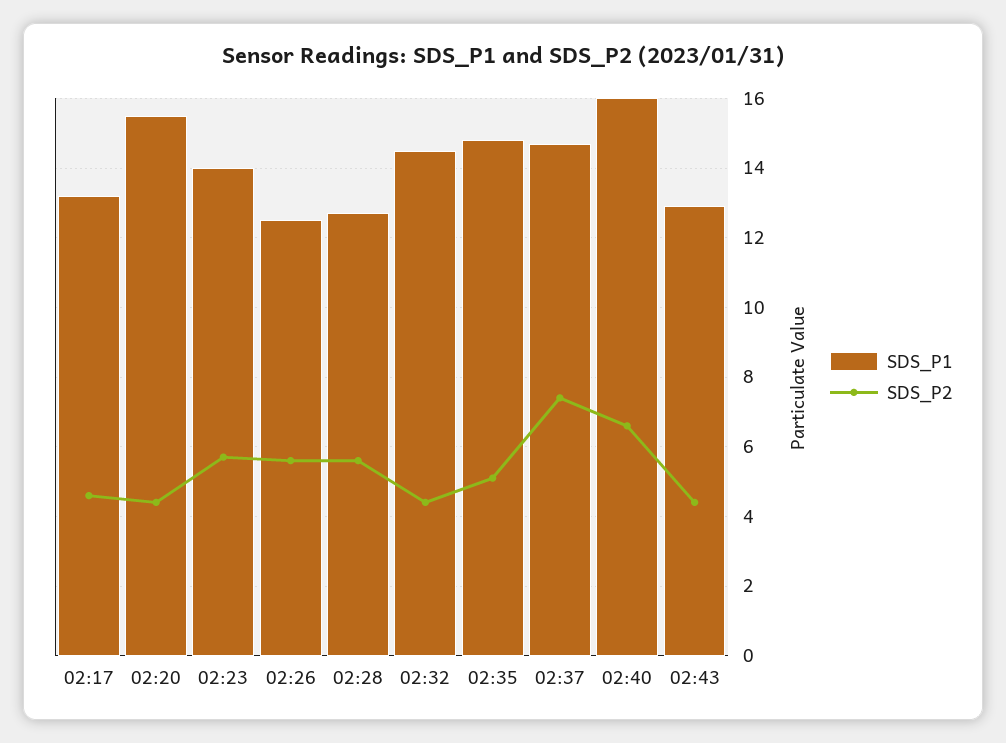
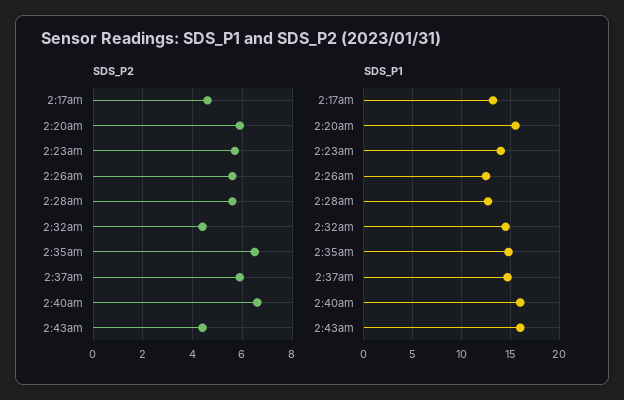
SDS_P2, 02:20: 4.5 -> 6
SDS_P2, 02:35: 5 -> 6.5
SDS_P2, 02:37: 7.5 -> 6
SDS_P1, 02:43: 13 -> 16

